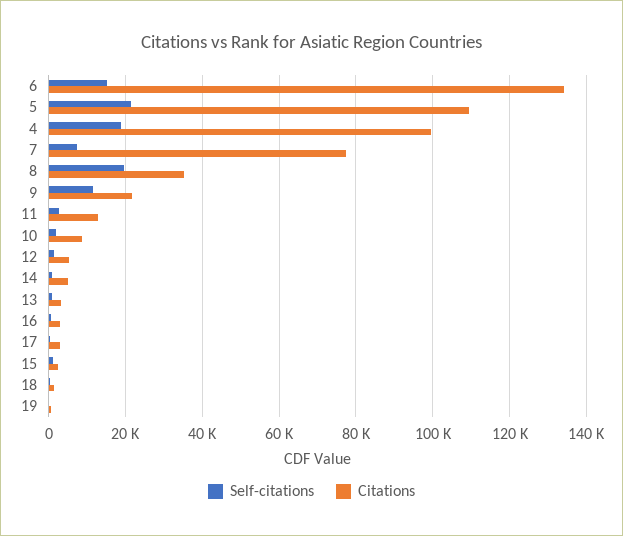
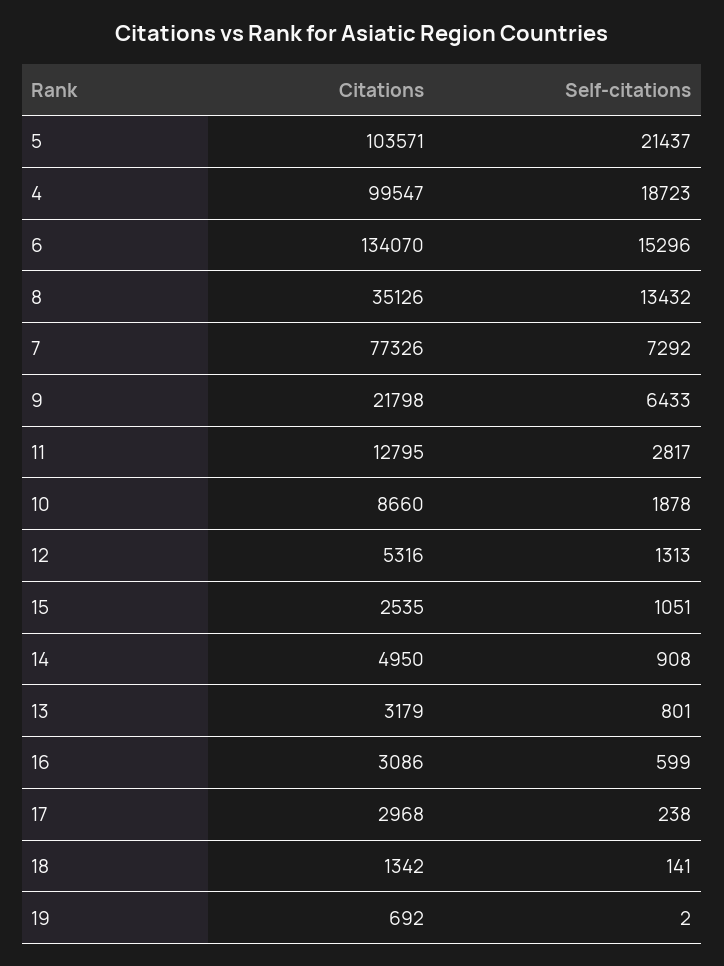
Citations, 5: 110000 -> 103571
Self-citations, 8: 20000 -> 13432
Self-citations, 9: 12000 -> 6433

